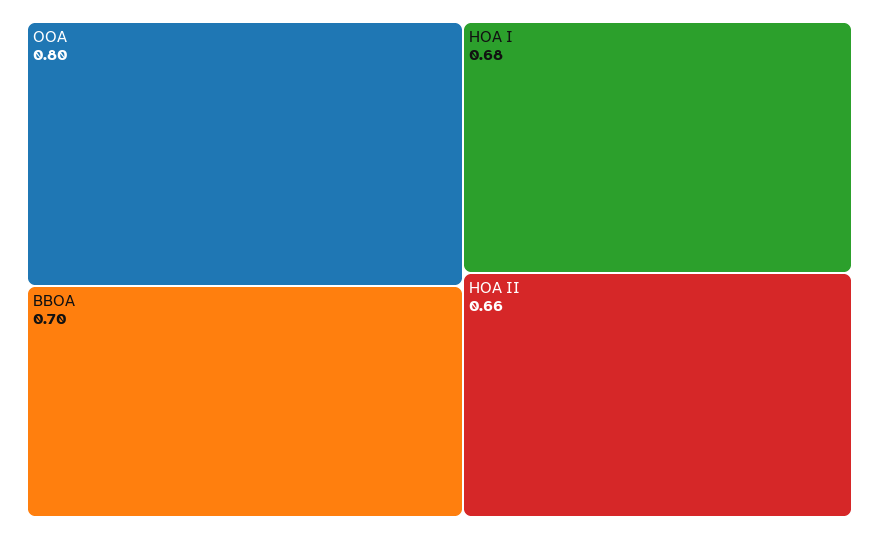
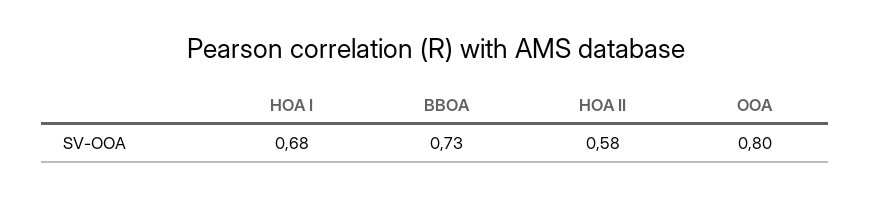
BBOA: 0.7 -> 0.73
HOA II: 0.66 -> 0.58

